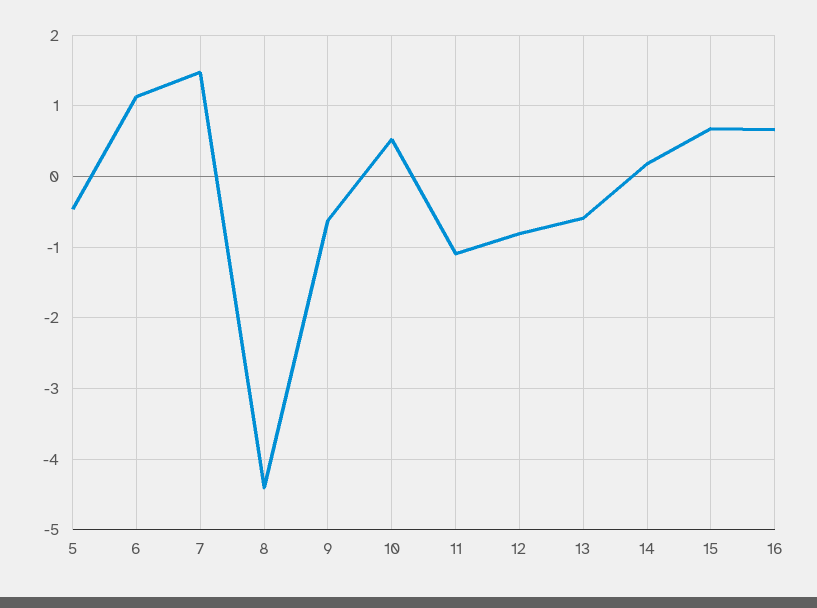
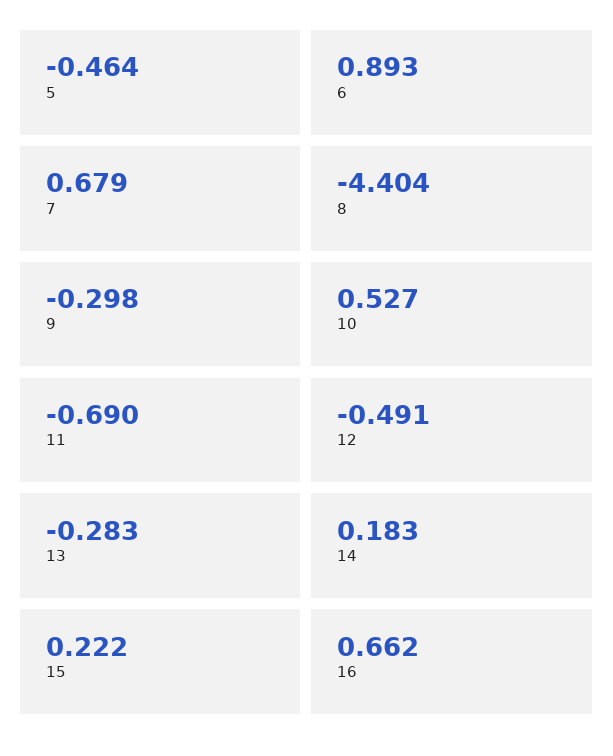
6: 1.1 -> 0.893
7: 1.5 -> 0.679
9: -0.6 -> -0.298
11: -1.1 -> -0.69
12: -0.8 -> -0.491
13: -0.6 -> -0.283
15: 0.7 -> 0.222

